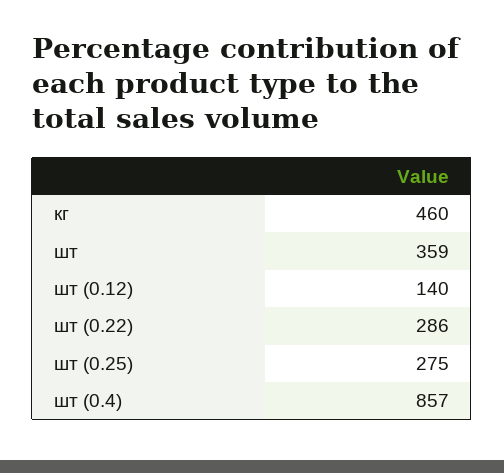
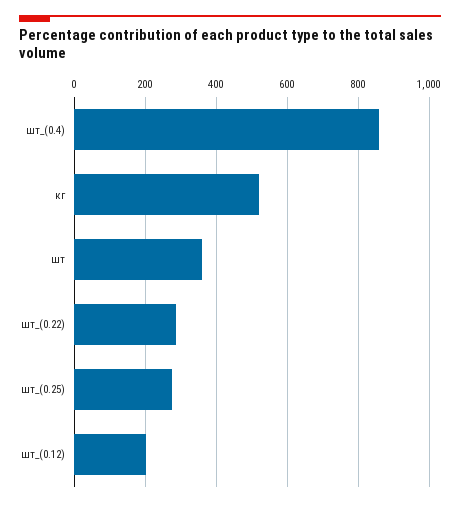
кг: 460 -> 520
шт (0.12): 140 -> 200

